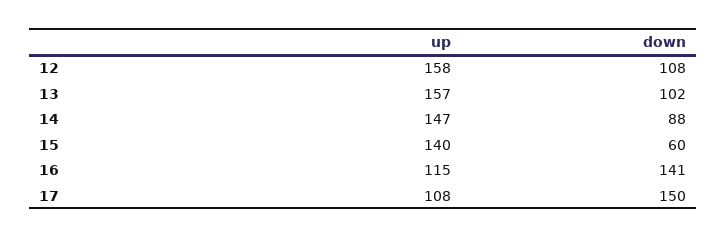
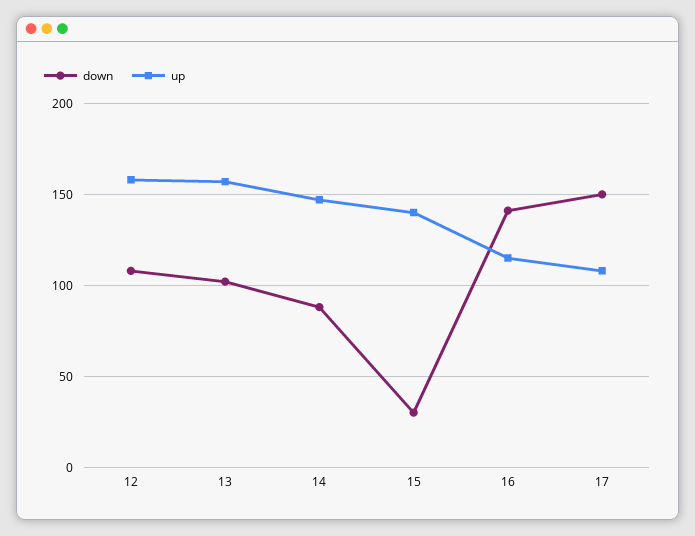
down, 15: 60 -> 30

